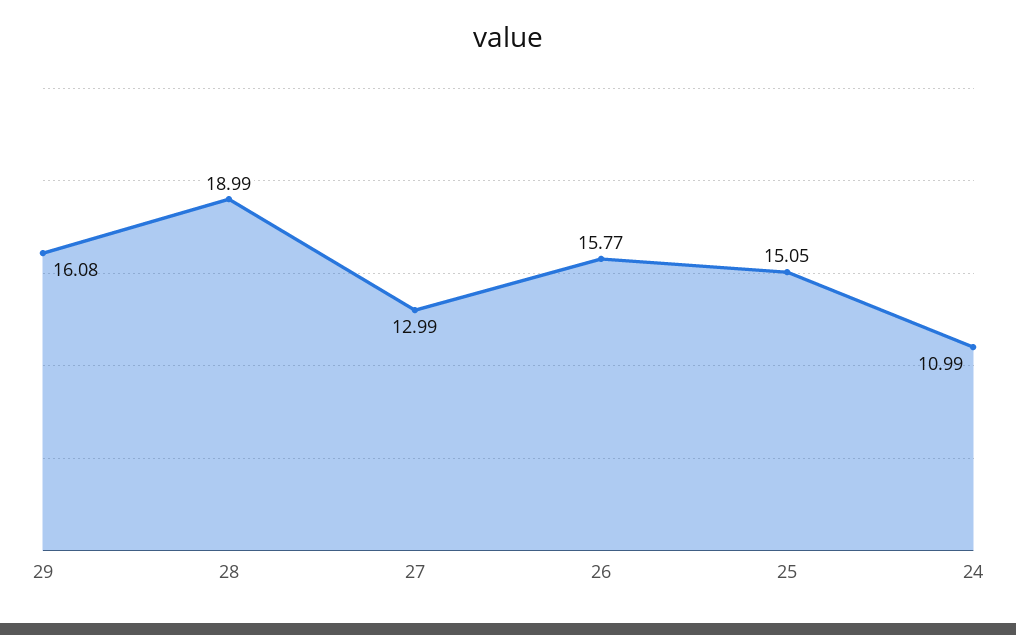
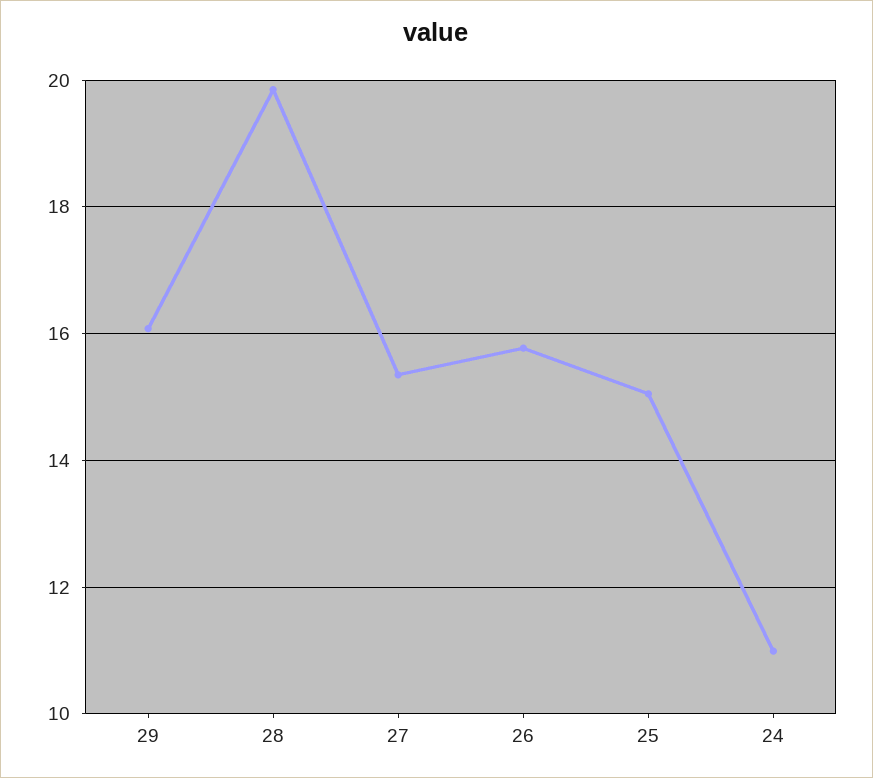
28: 18.99 -> 19.8
27: 12.99 -> 15.4

